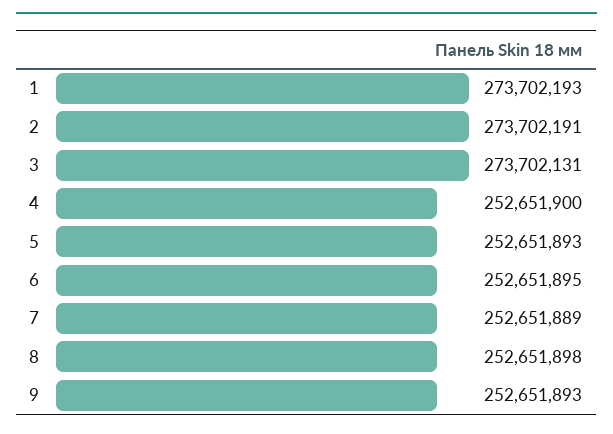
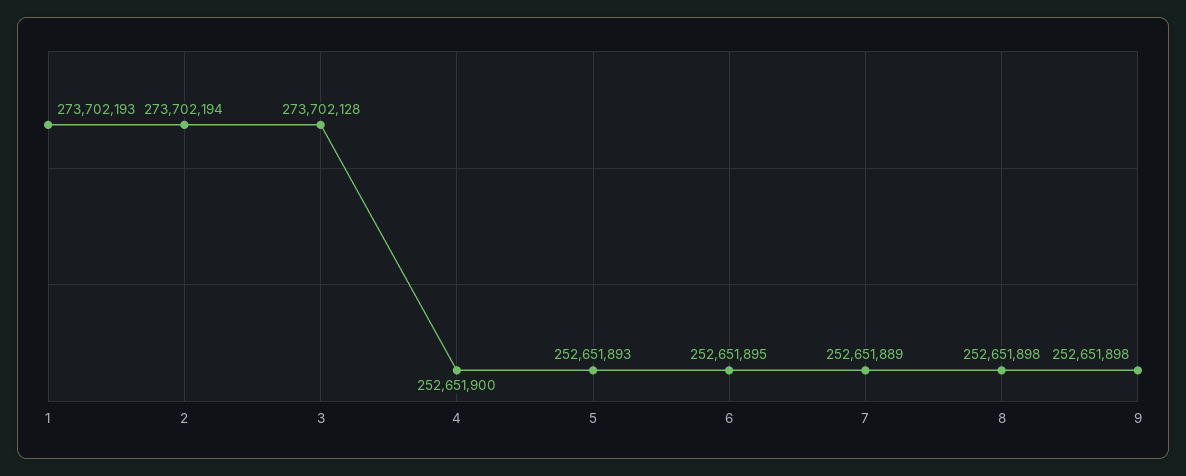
2: 273702191 -> 273702194
3: 273702131 -> 273702128
9: 252651893 -> 252651898

